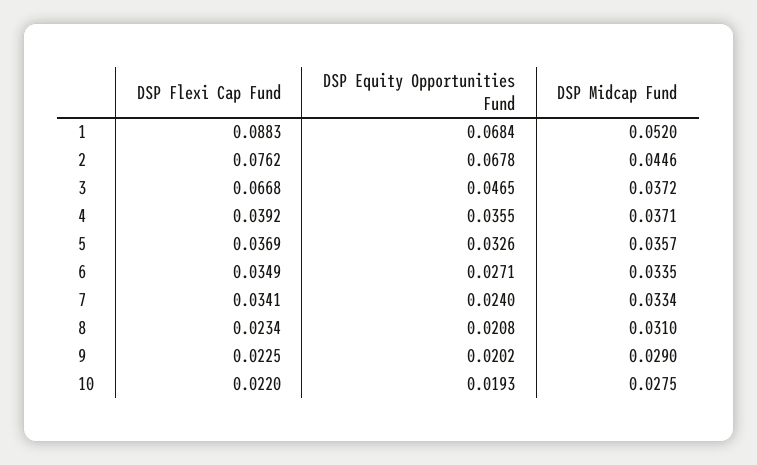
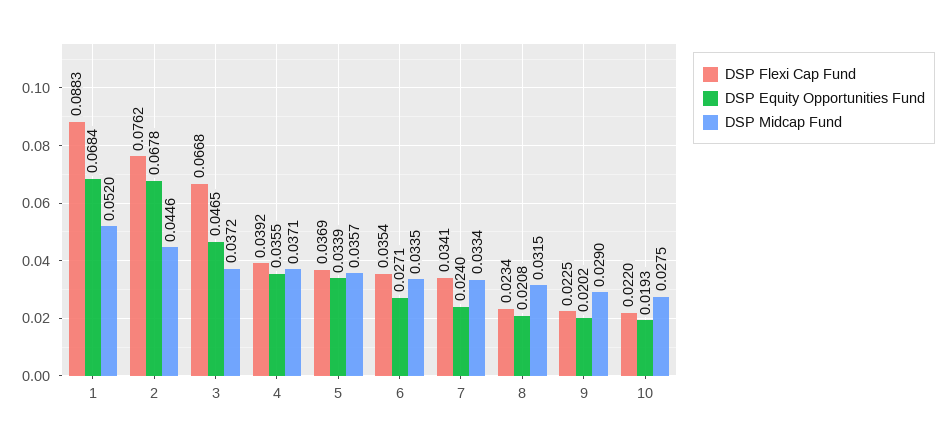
DSP Equity Opportunities Fund, 5: 0.0326 -> 0.0339
DSP Flexi Cap Fund, 6: 0.0349 -> 0.0354
DSP Midcap Fund, 8: 0.031 -> 0.0315

